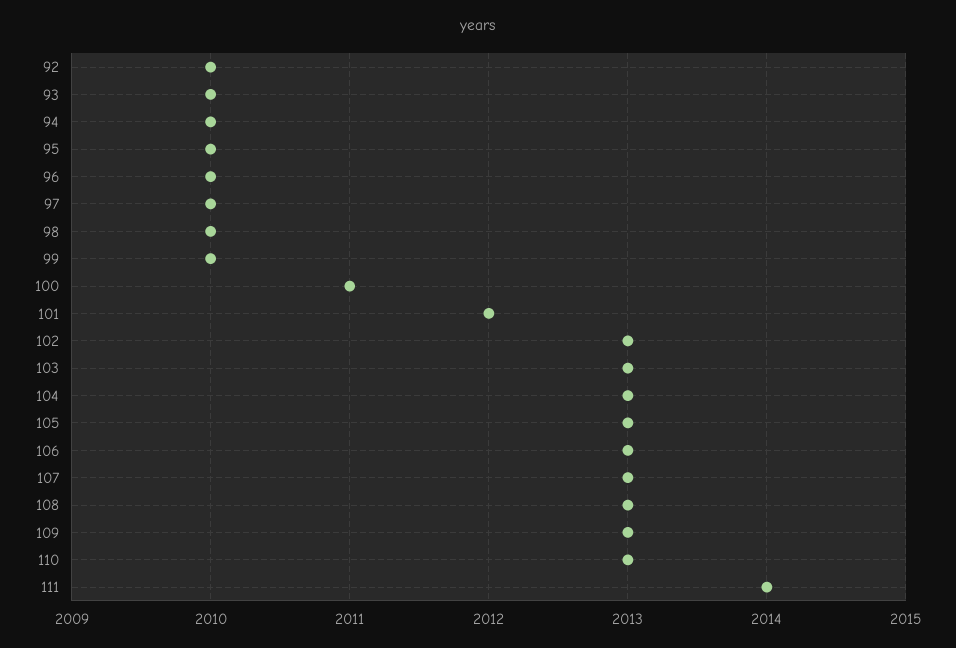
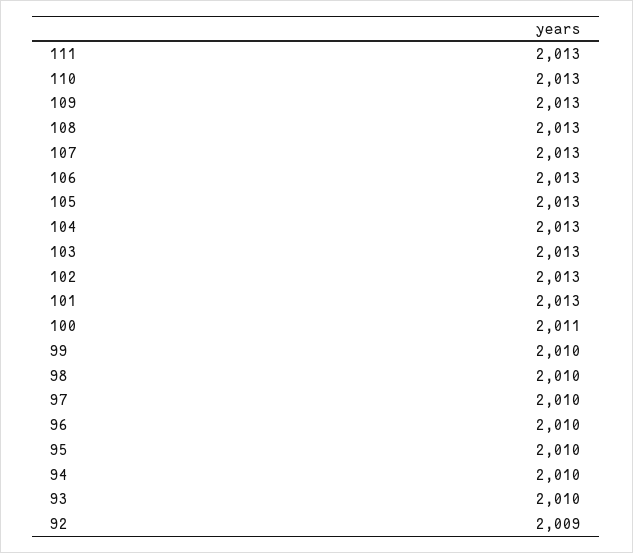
92: 2010 -> 2009
101: 2012 -> 2013
111: 2014 -> 2013

